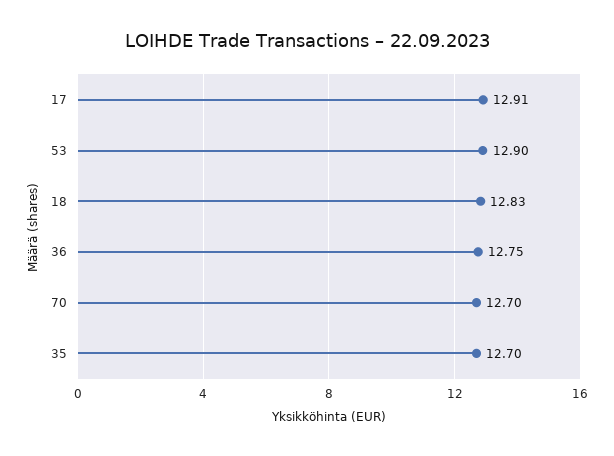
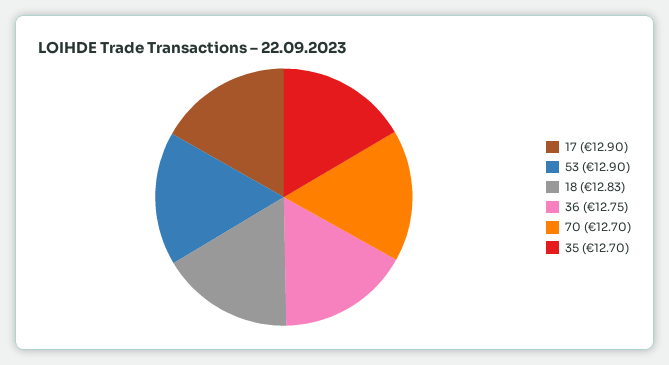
17: 12.91 -> 12.9

